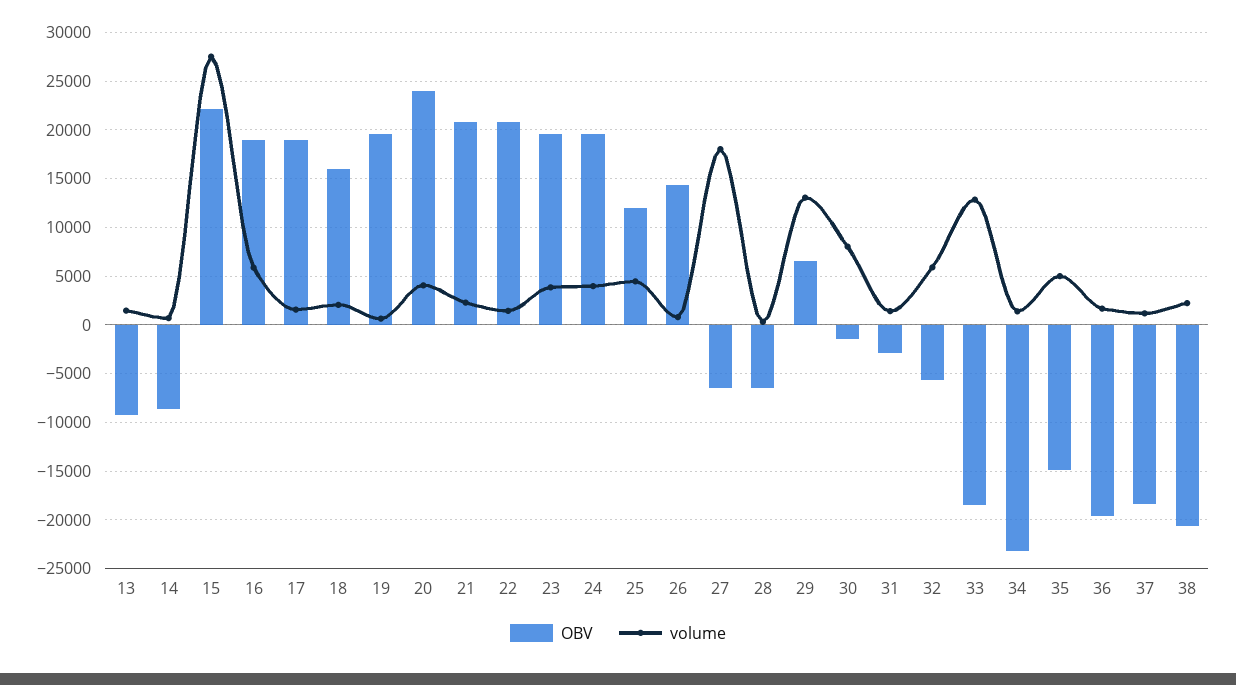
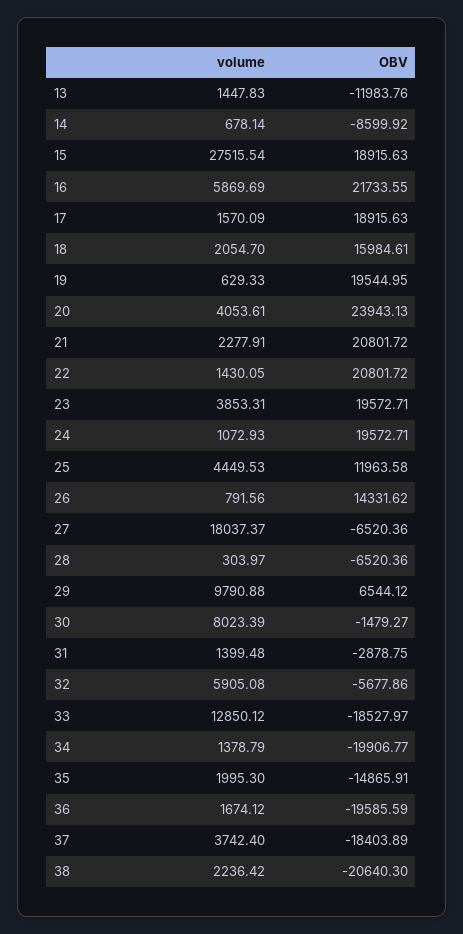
OBV, 13: -9000 -> -11983.76
OBV, 15: 22000 -> 18915.63
OBV, 16: 19000 -> 21733.55
volume, 24: 4000 -> 1072.93
volume, 29: 13000 -> 9790.88
OBV, 34: -23000 -> -19906.77
volume, 35: 5000 -> 1995.3
volume, 37: 1000 -> 3742.4

